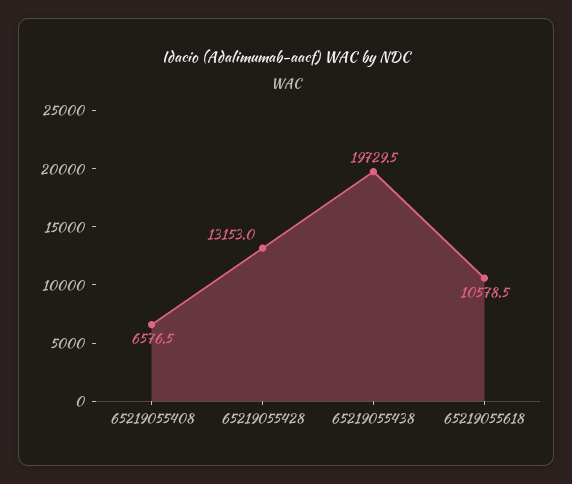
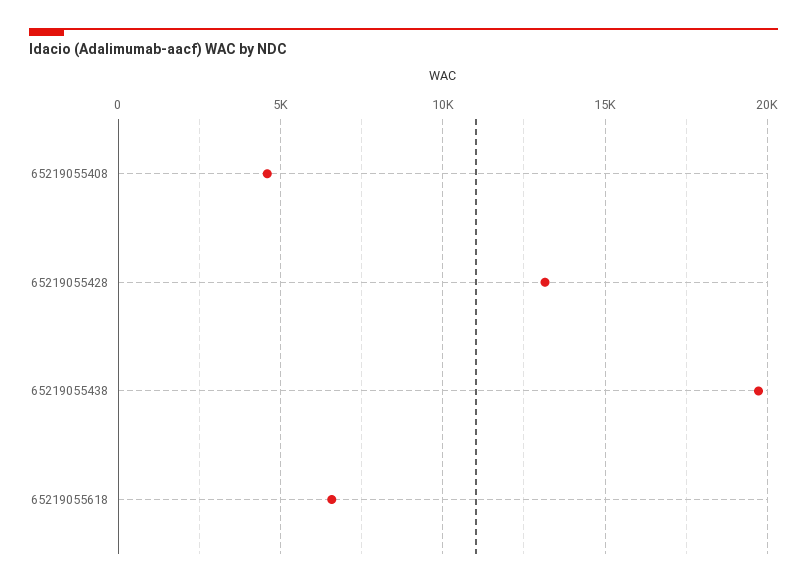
65219055408: 6576.5 -> 4500
65219055618: 10578.5 -> 6500

